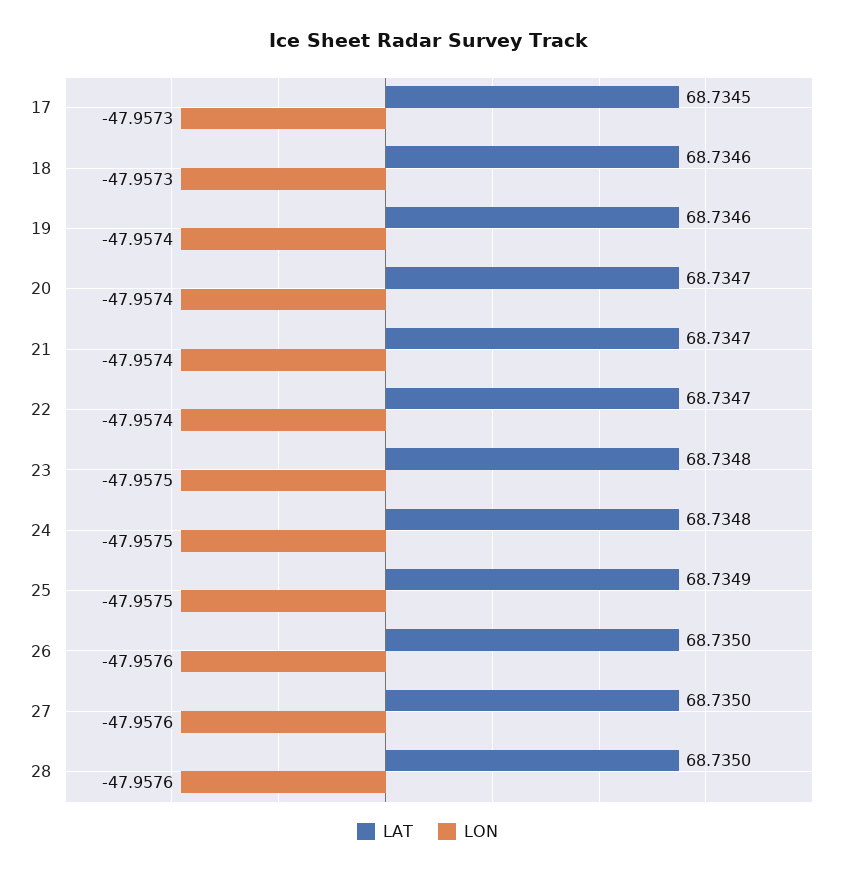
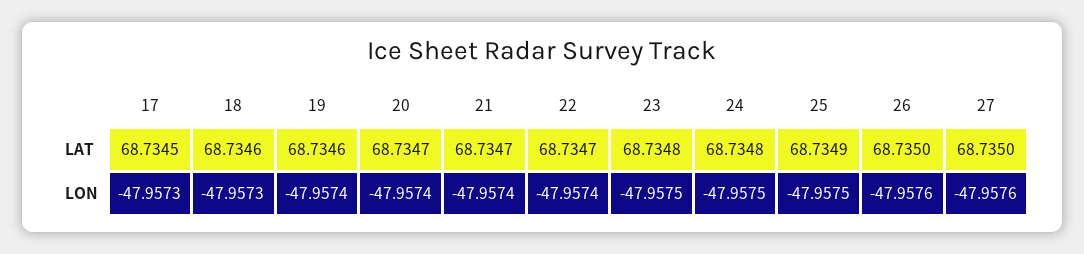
LAT, 28: 68.735 -> none
LON, 28: -47.9576 -> none

